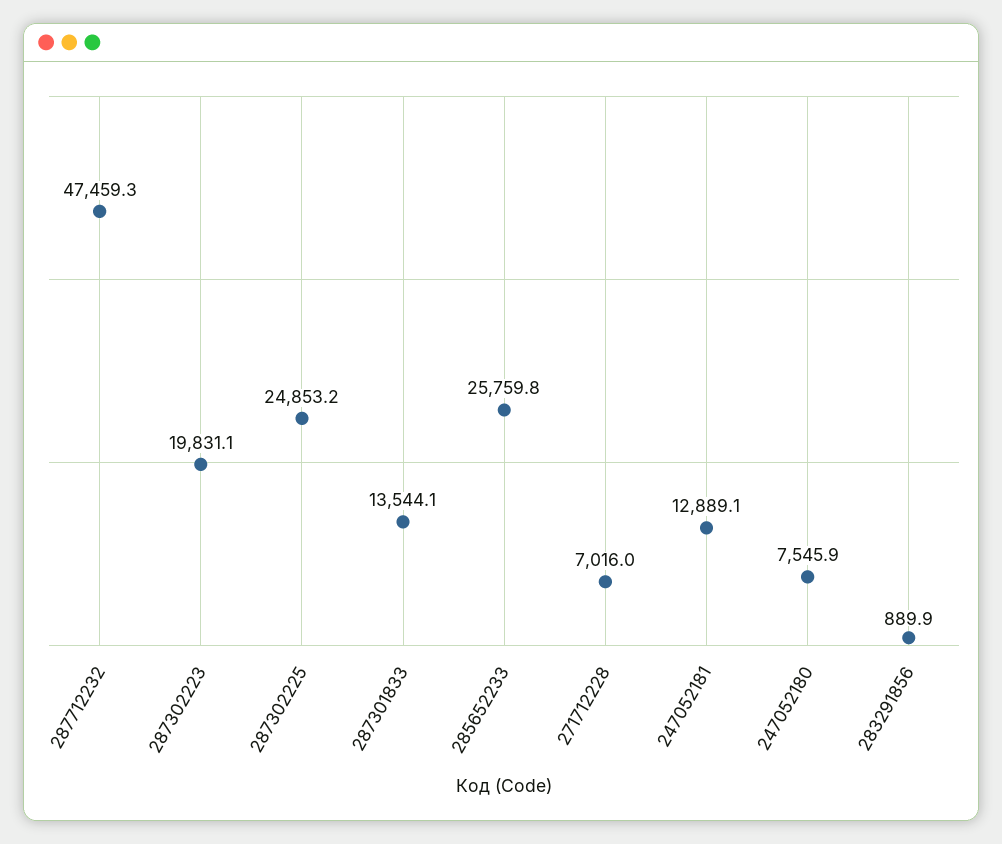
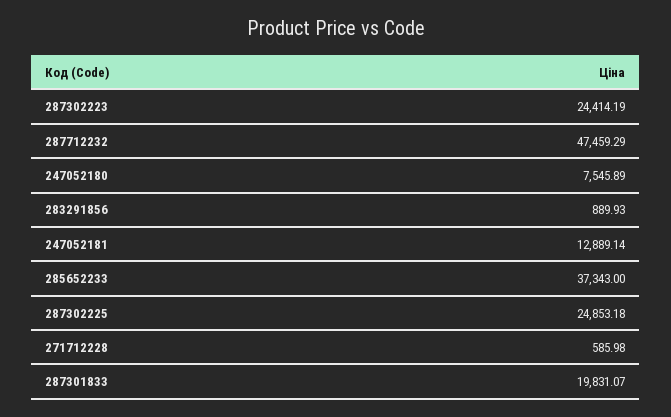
287302223: 19831.1 -> 24414.19
287301833: 13544.1 -> 19831.07
285652233: 25759.8 -> 37343
271712228: 7016 -> 585.98

